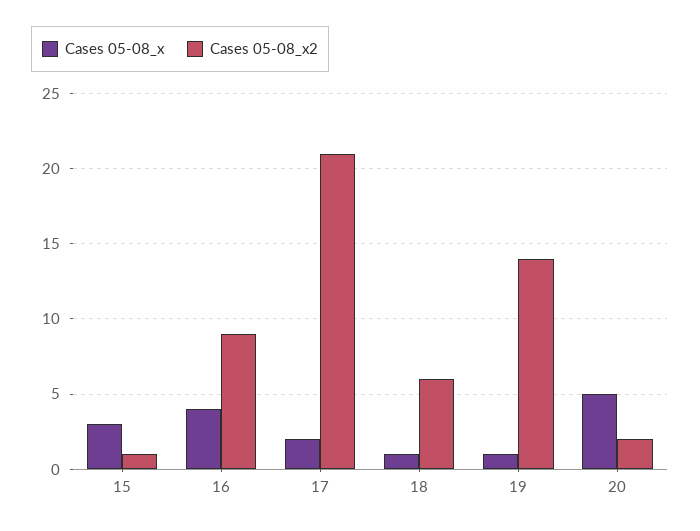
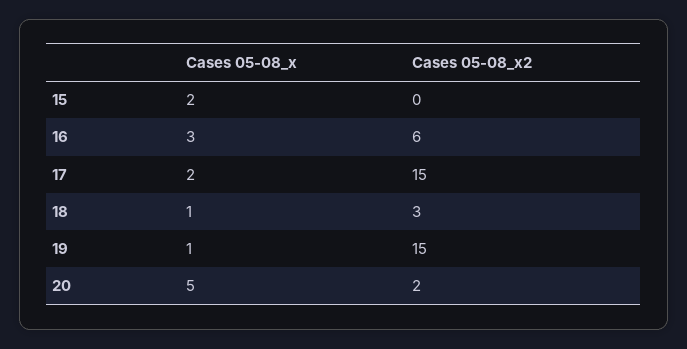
Cases 05-08_x, 15: 3 -> 2
Cases 05-08_x2, 15: 1 -> 0
Cases 05-08_x, 16: 4 -> 3
Cases 05-08_x2, 16: 9 -> 6
Cases 05-08_x2, 17: 21 -> 15
Cases 05-08_x2, 18: 6 -> 3
Cases 05-08_x2, 19: 14 -> 15

